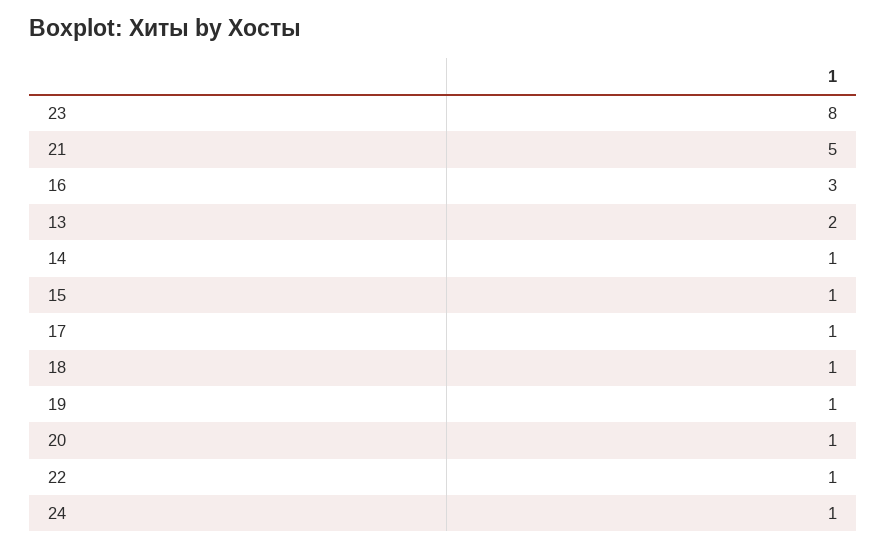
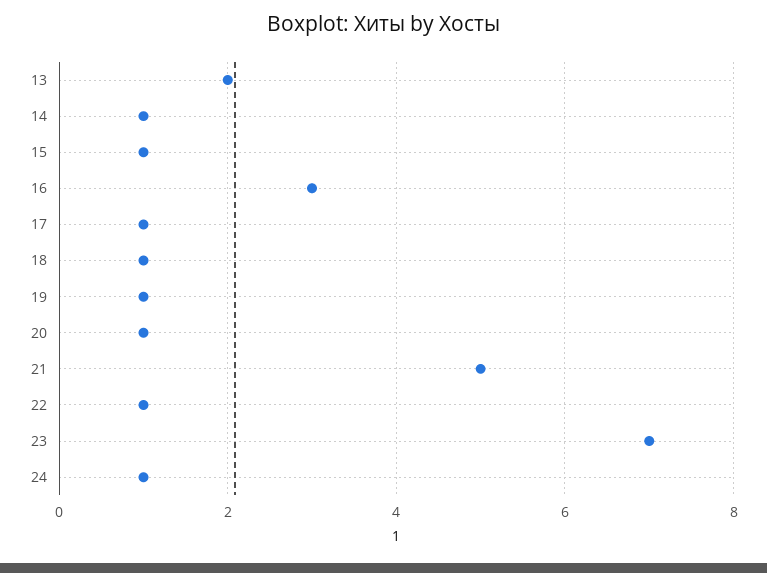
23: 8 -> 7

